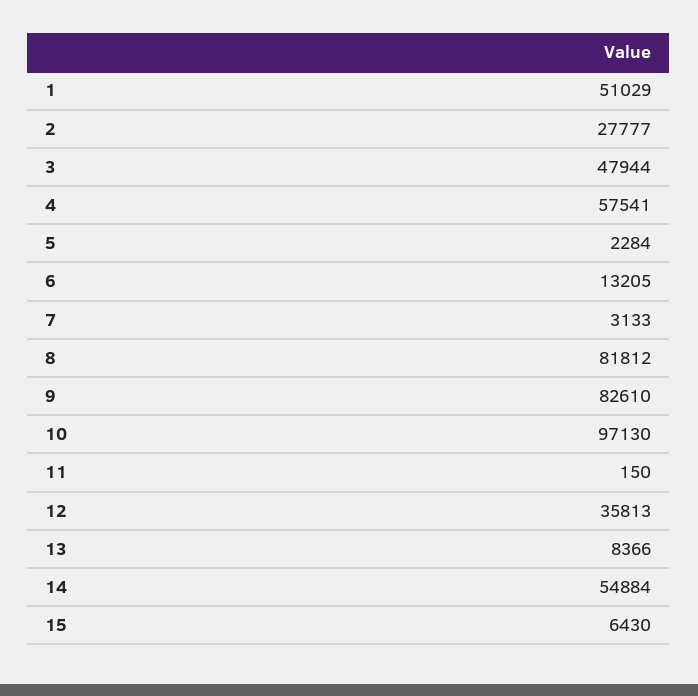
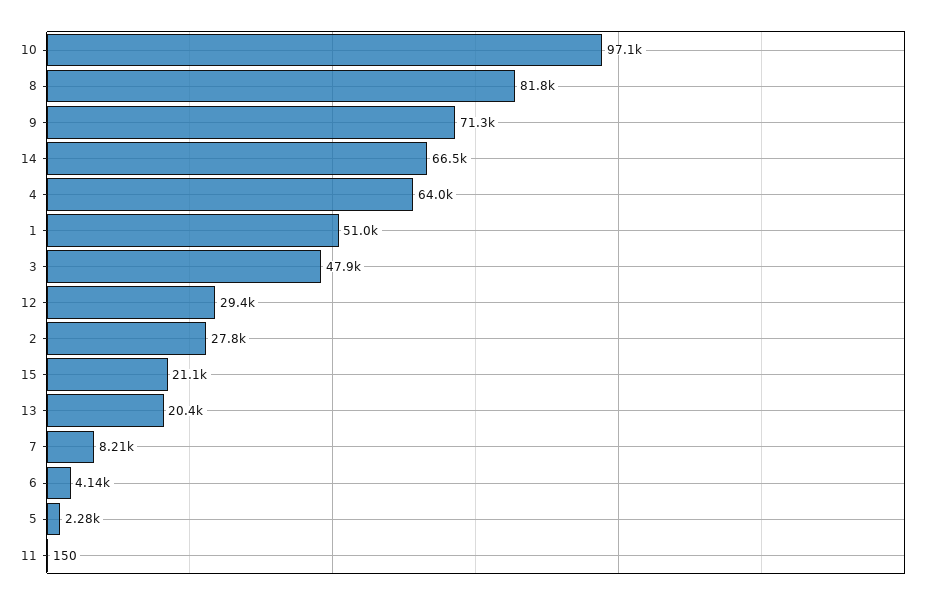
4: 57541 -> 64000
6: 13205 -> 4140
7: 3133 -> 8210
9: 82610 -> 71300
12: 35813 -> 29400
13: 8366 -> 20400
14: 54884 -> 66500
15: 6430 -> 21100

